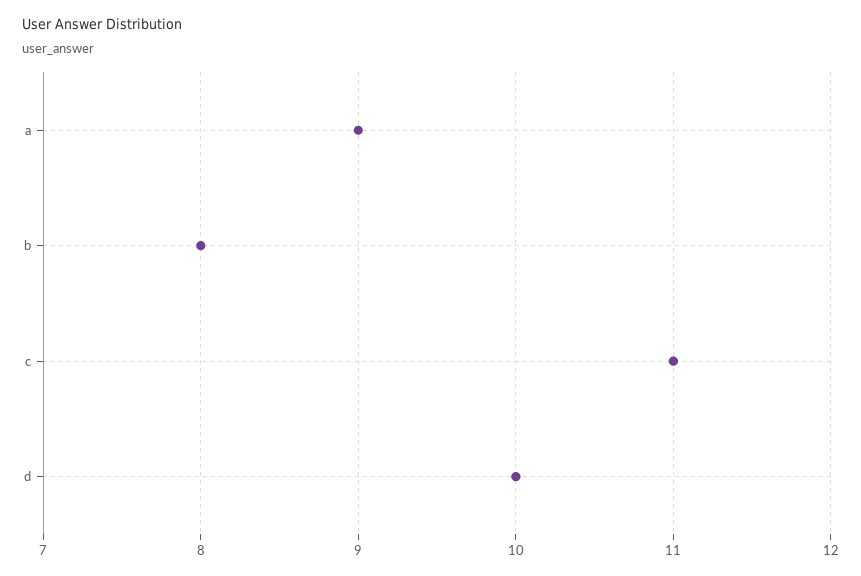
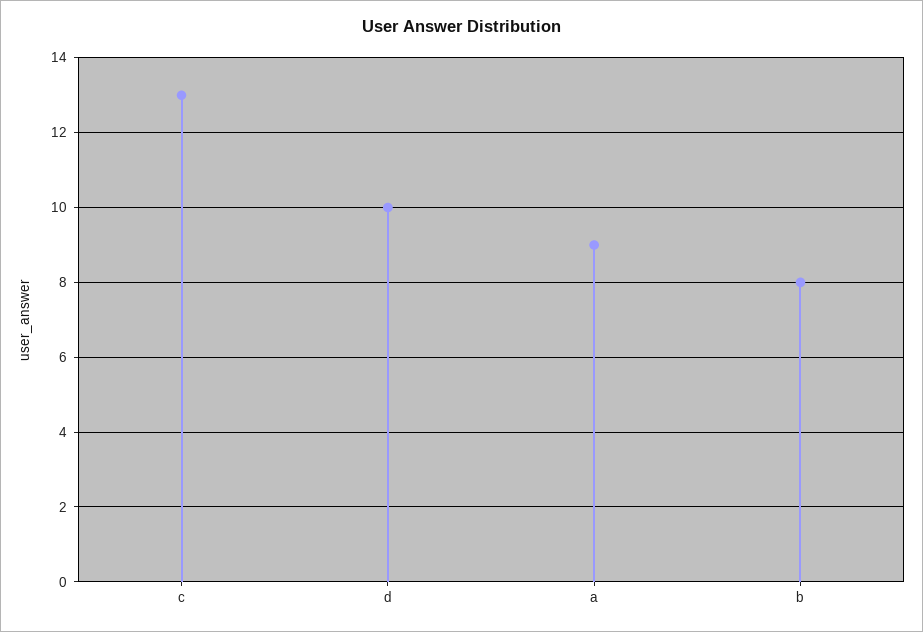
c: 11 -> 13

